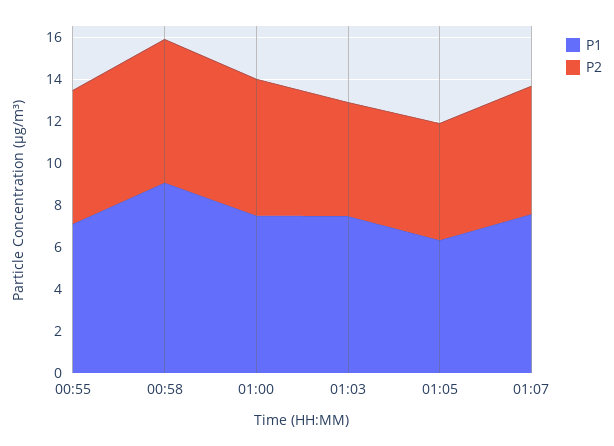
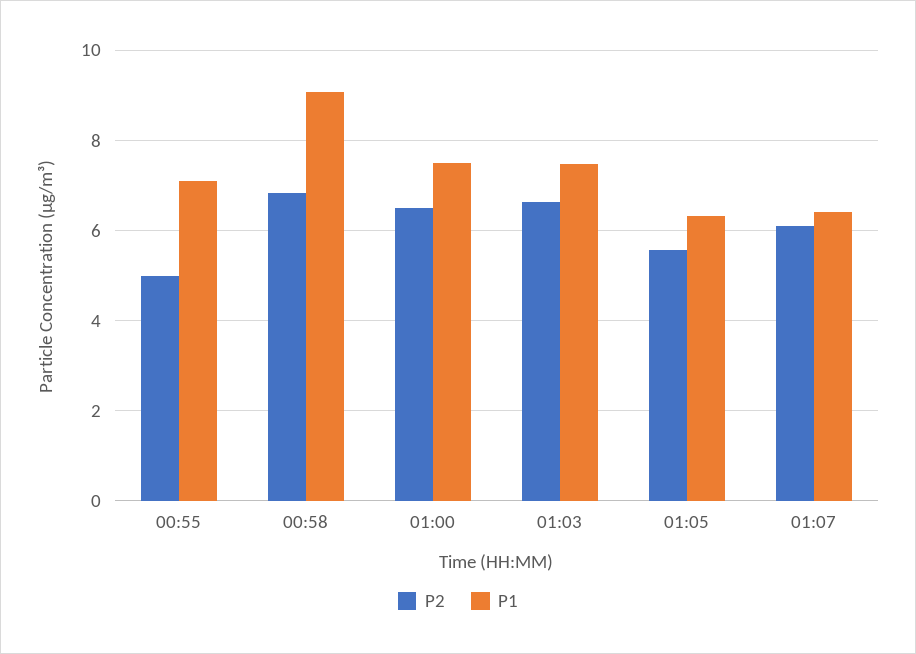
P2, 00:55: 6.5 -> 5
P2, 01:03: 5.5 -> 6.6
P1, 01:07: 7.5 -> 6.4

